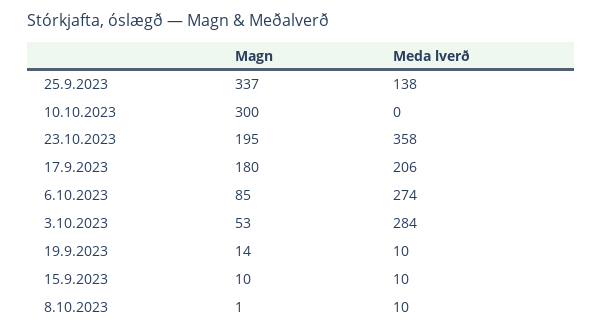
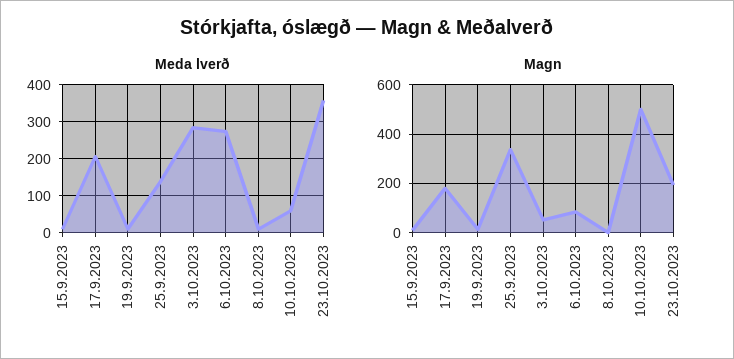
Magn, 10.10.2023: 300 -> 500
Meda lverð, 10.10.2023: 0 -> 60

